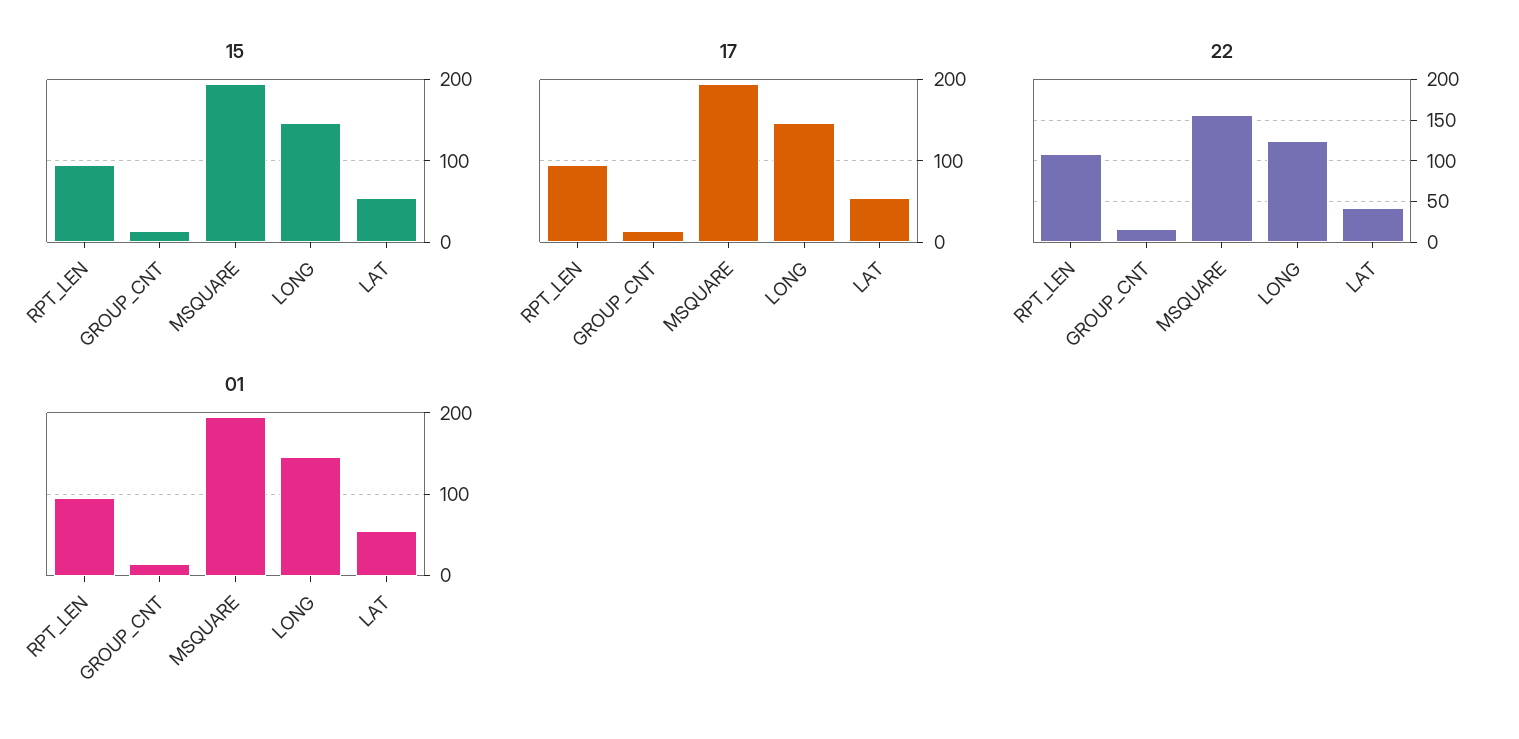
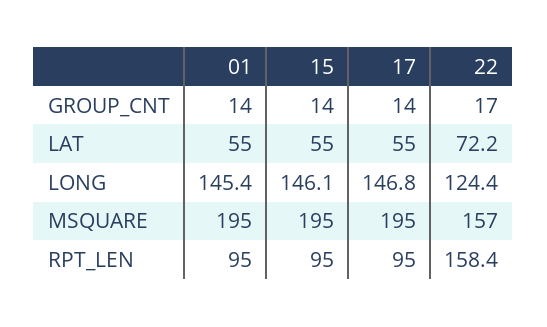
22, RPT_LEN: 110 -> 158.4
22, LAT: 40 -> 72.2

